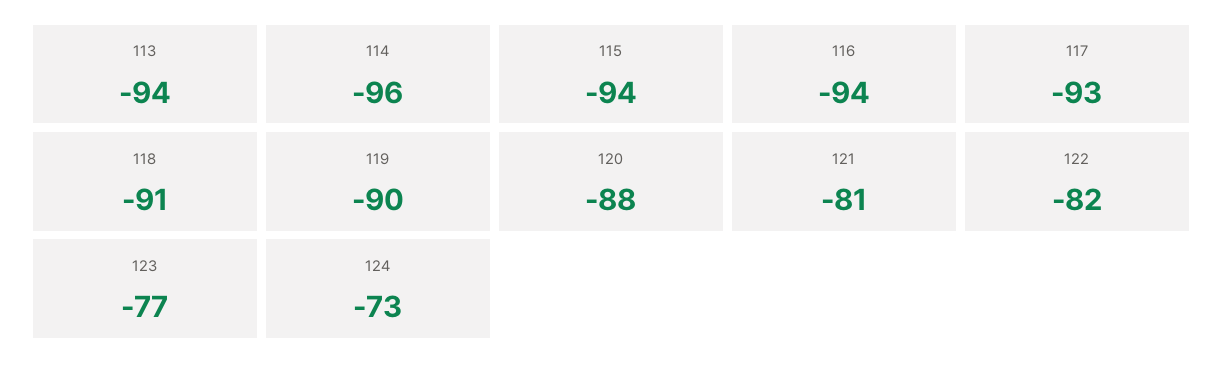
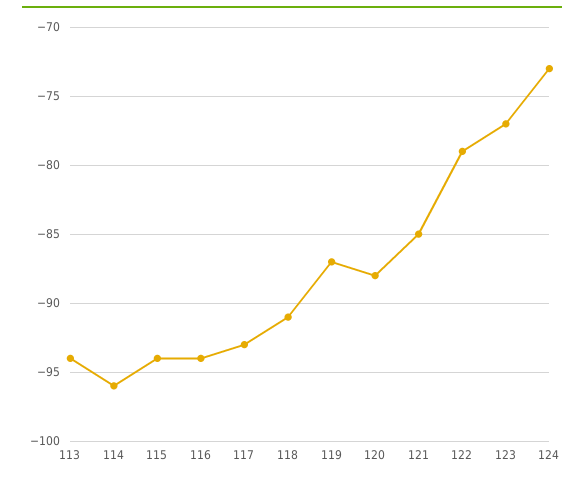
119: -90 -> -87
121: -81 -> -85
122: -82 -> -79

